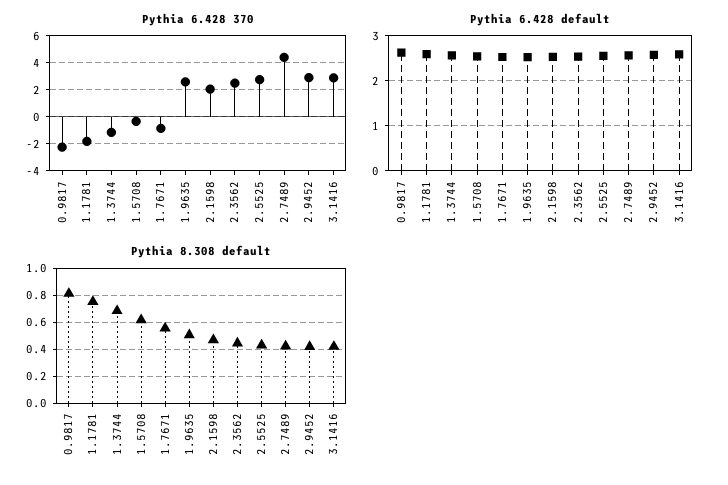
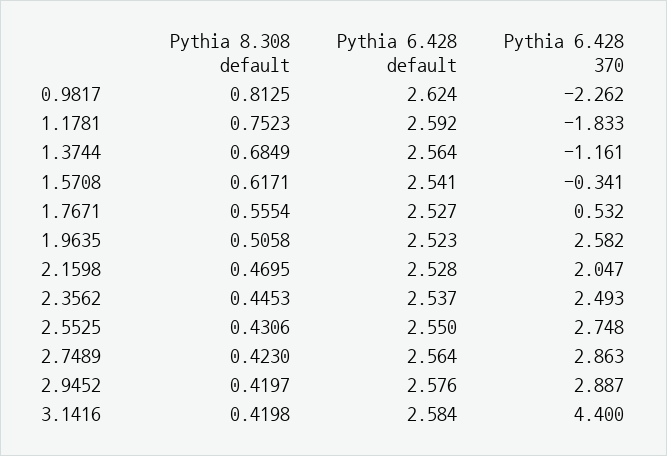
Pythia 6.428 370, 1.7671: -1 -> 0.532
Pythia 6.428 370, 2.7489: 4.5 -> 2.863
Pythia 6.428 370, 3.1416: 3 -> 4.4

